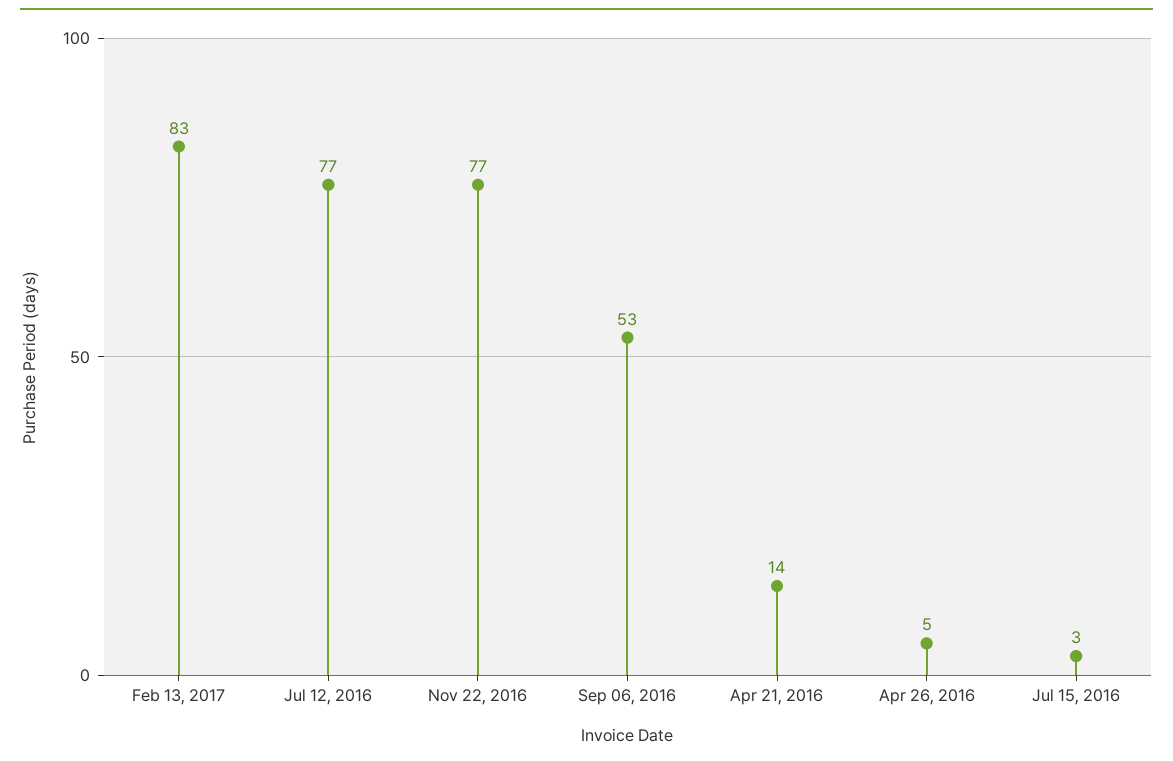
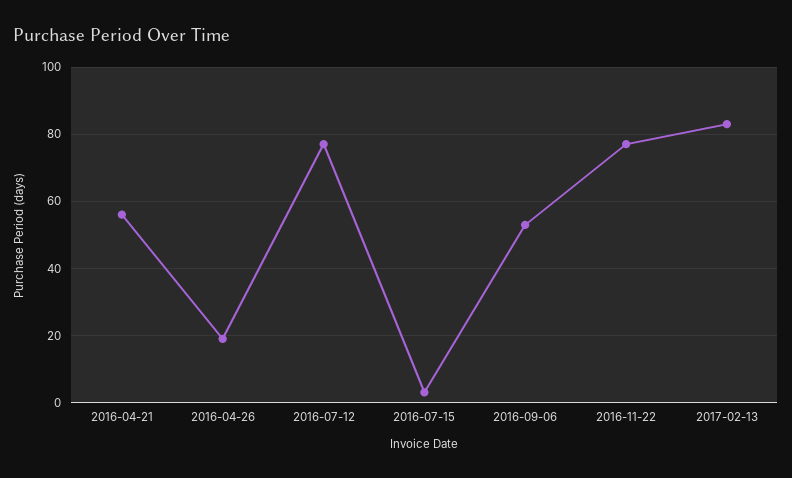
Apr 21, 2016: 14 -> 55
Apr 26, 2016: 5 -> 20

